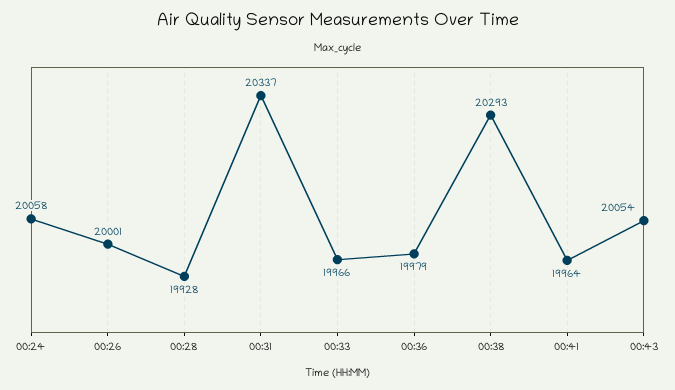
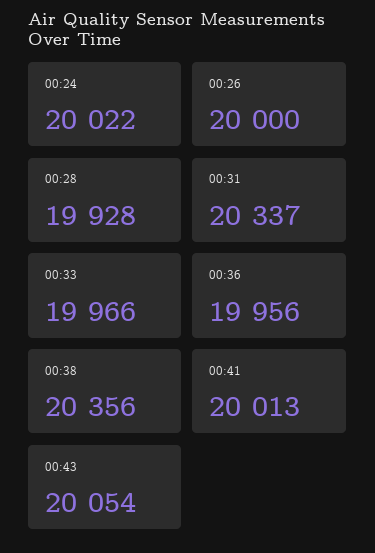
00:24: 20058 -> 20022
00:26: 20001 -> 20000
00:36: 19979 -> 19956
00:38: 20293 -> 20356
00:41: 19964 -> 20013

